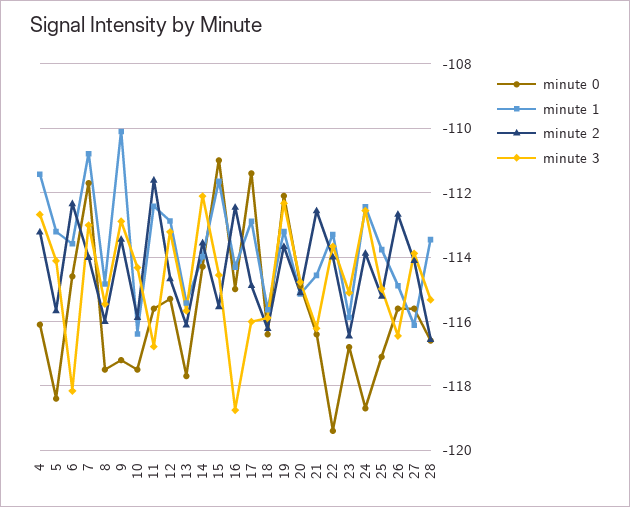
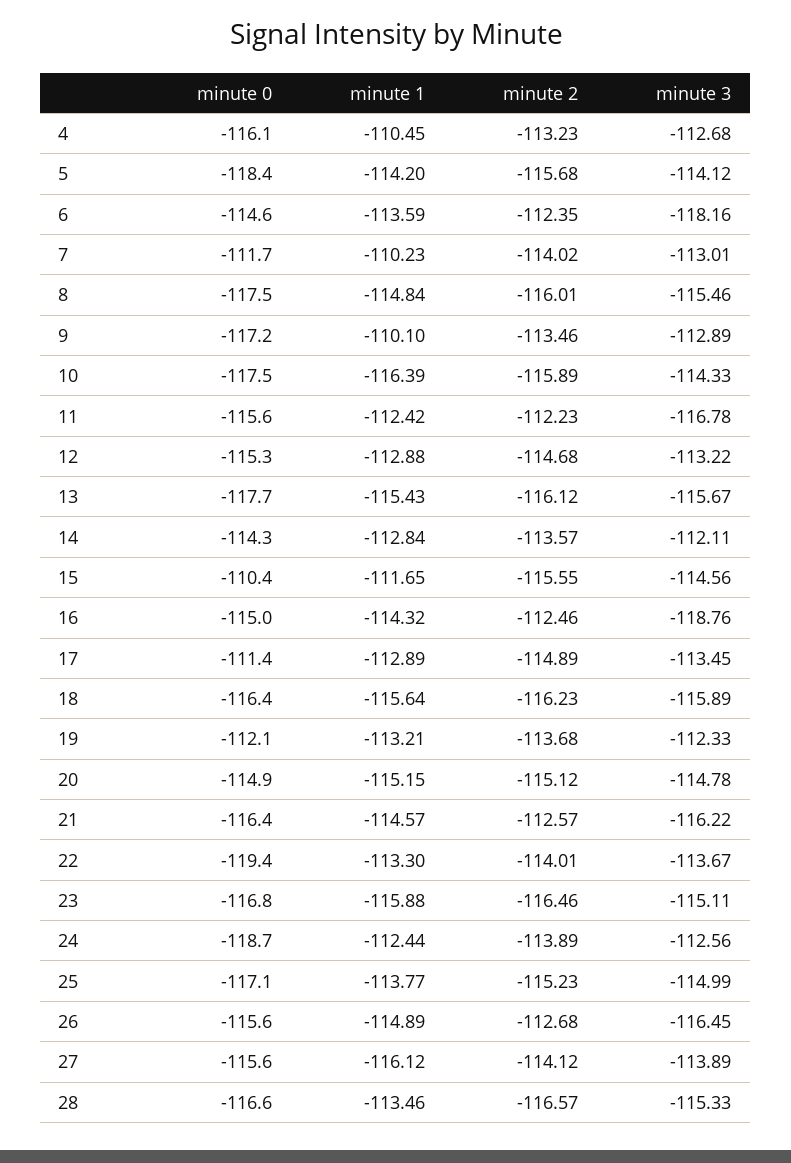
minute 1, 4: -111.4 -> -110.45
minute 1, 5: -113.2 -> -114.2
minute 1, 7: -110.8 -> -110.23
minute 2, 11: -111.6 -> -112.23
minute 1, 14: -114 -> -112.84
minute 0, 15: -111 -> -110.4
minute 3, 17: -116 -> -113.45

